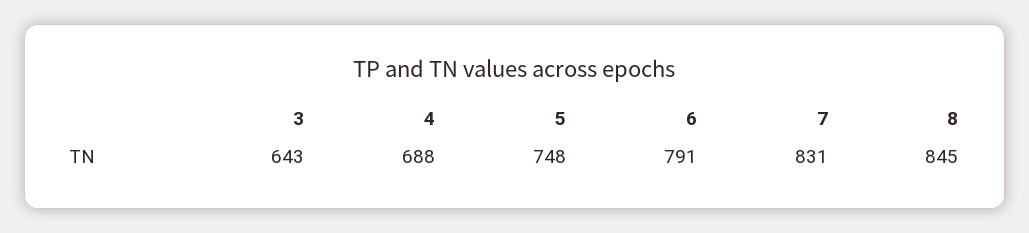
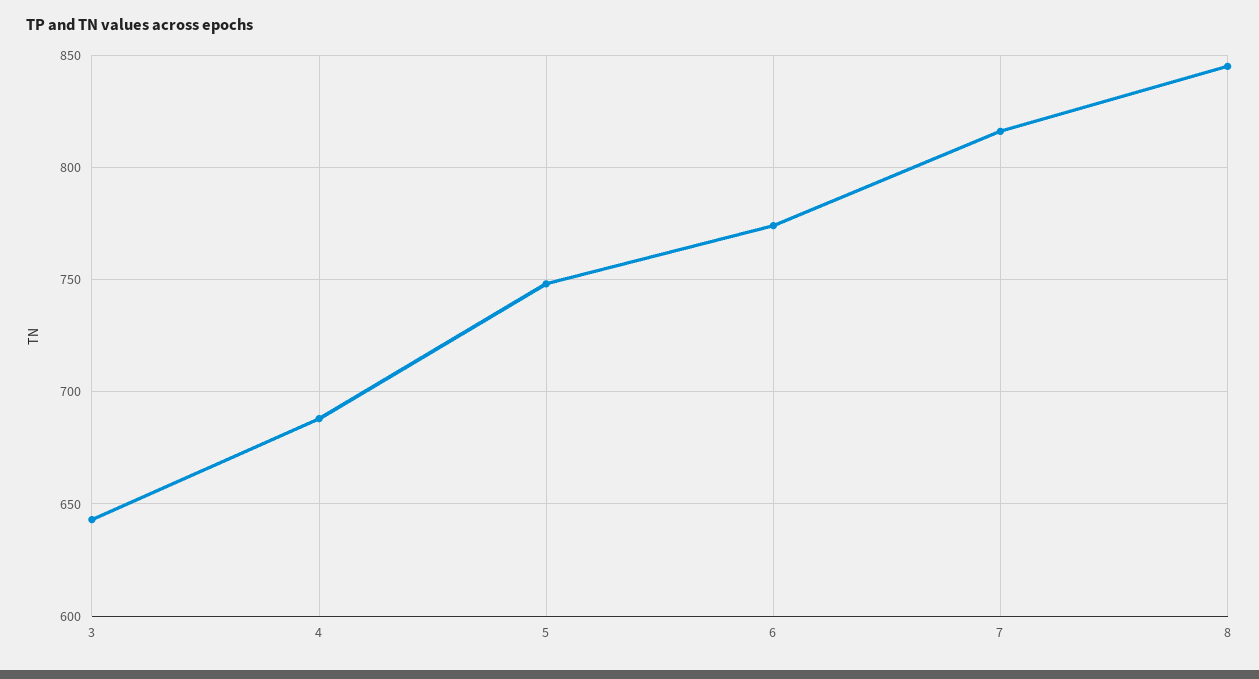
6: 791 -> 775
7: 831 -> 815

